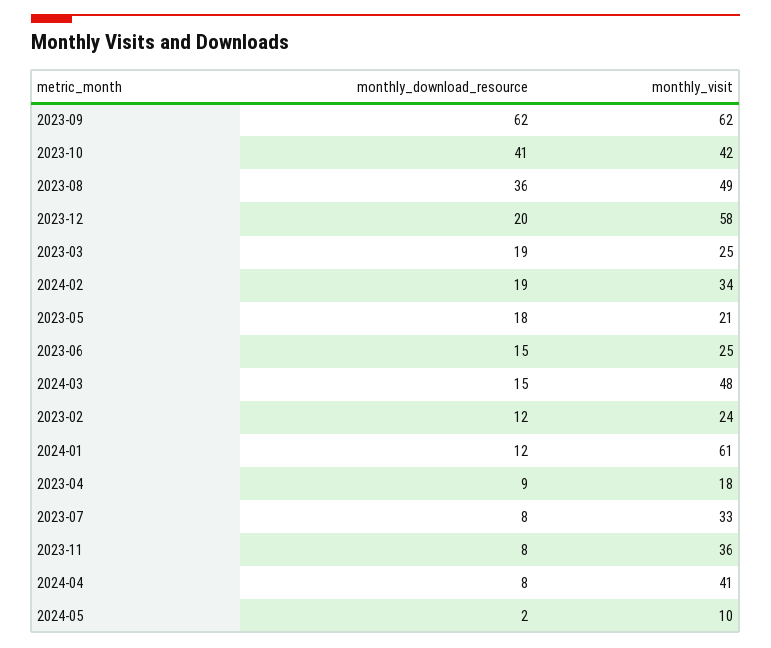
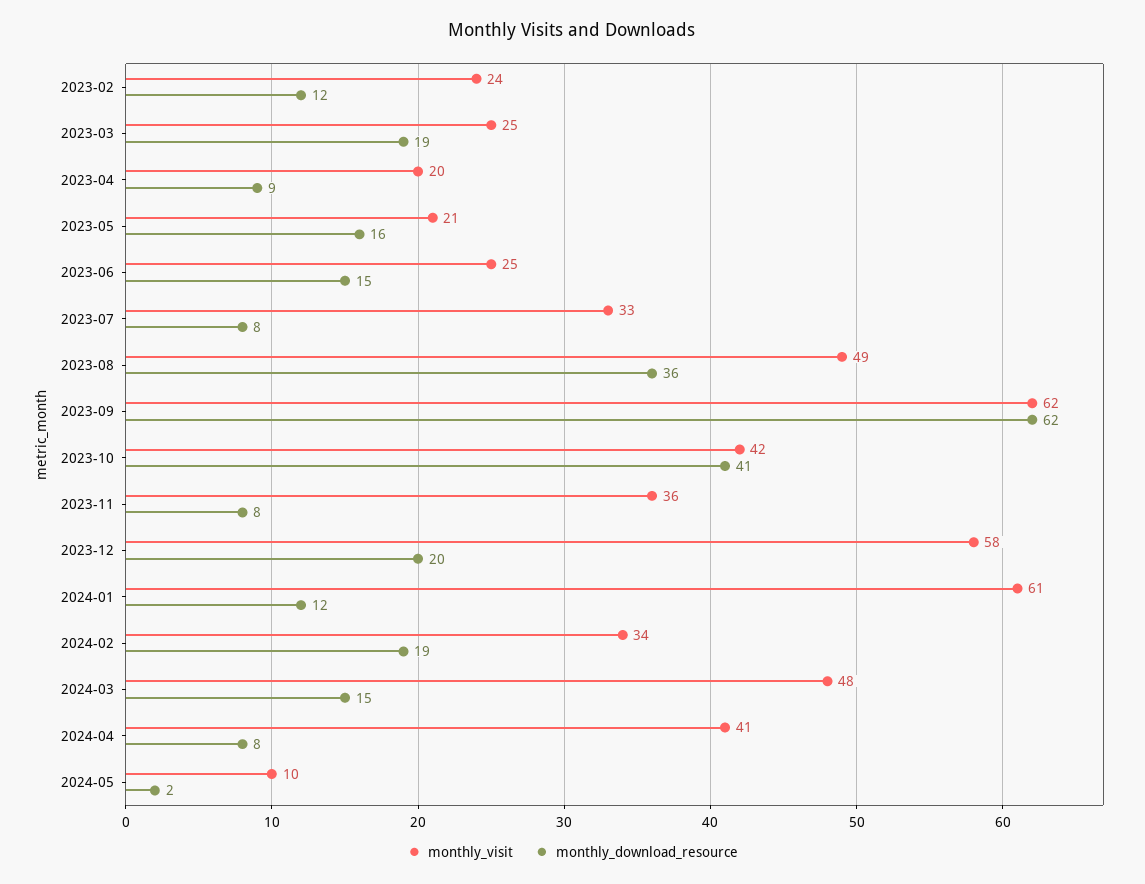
monthly_download_resource, 2023-05: 18 -> 16
monthly_visit, 2023-04: 18 -> 20

